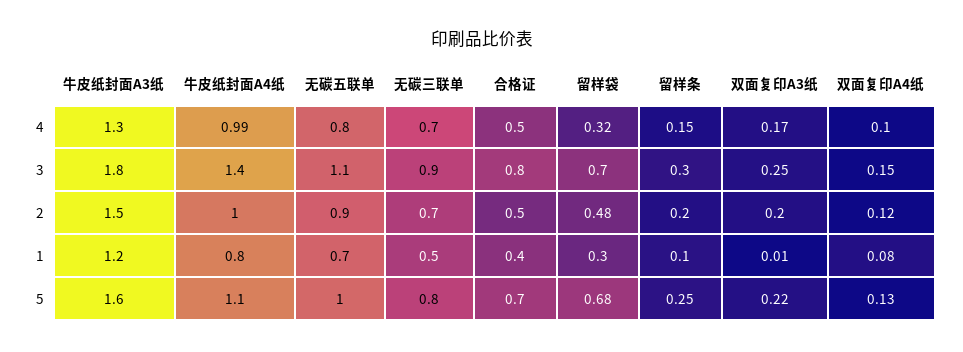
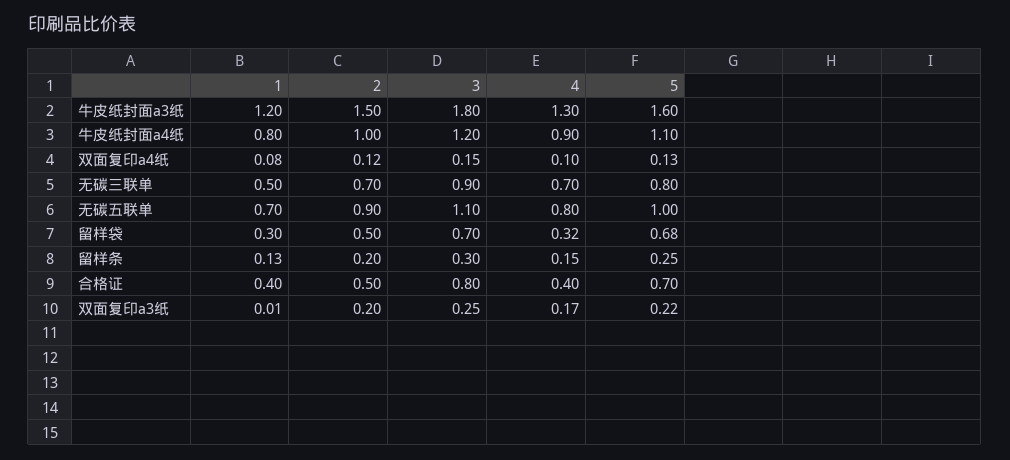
牛皮纸封面A4纸, 4: 0.99 -> 0.9
合格证, 4: 0.5 -> 0.4
牛皮纸封面A4纸, 3: 1.4 -> 1.2
留样袋, 2: 0.48 -> 0.5
留样条, 1: 0.1 -> 0.13

